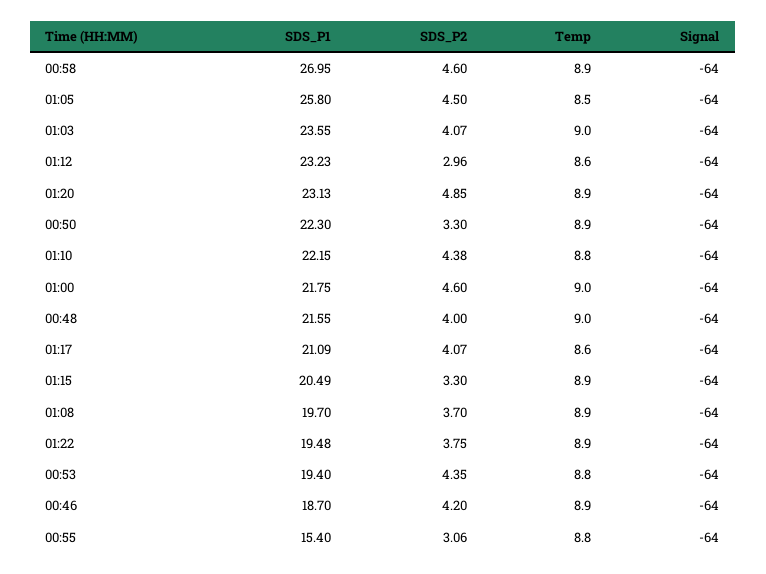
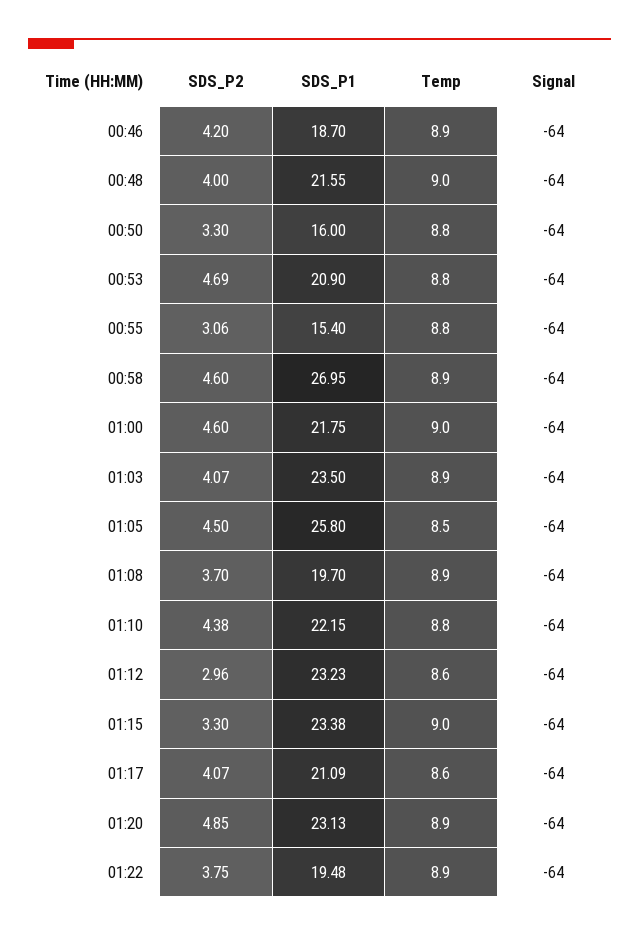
SDS_P1, 01:03: 23.55 -> 23.5
Temp, 01:03: 9 -> 8.9
SDS_P1, 00:50: 22.3 -> 16
Temp, 00:50: 8.9 -> 8.8
SDS_P1, 01:15: 20.49 -> 23.38
Temp, 01:15: 8.9 -> 9
SDS_P1, 00:53: 19.4 -> 20.9
SDS_P2, 00:53: 4.35 -> 4.69

